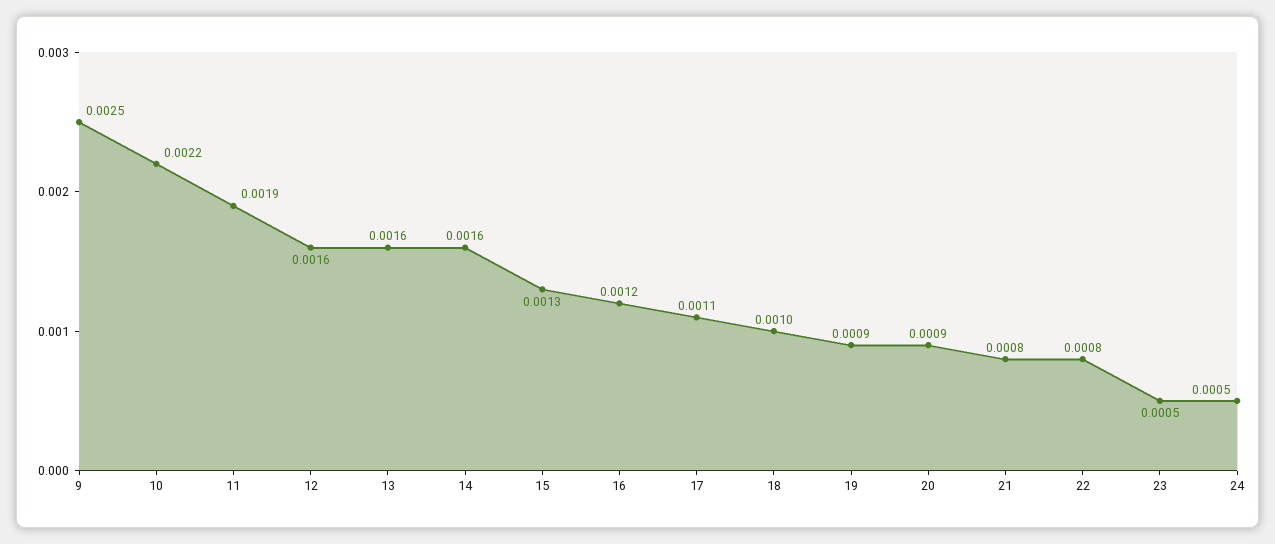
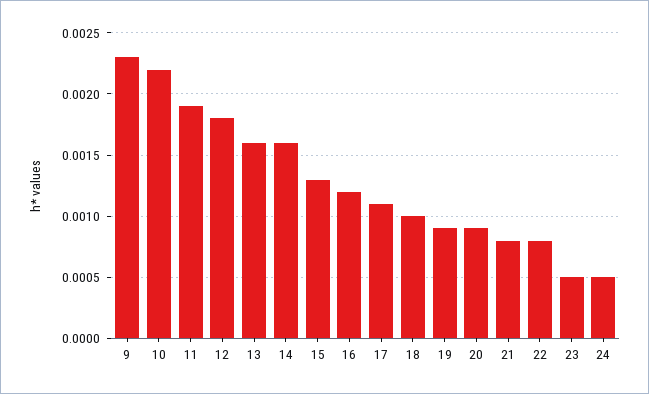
9: 0.0025 -> 0.0023
12: 0.0016 -> 0.0018

